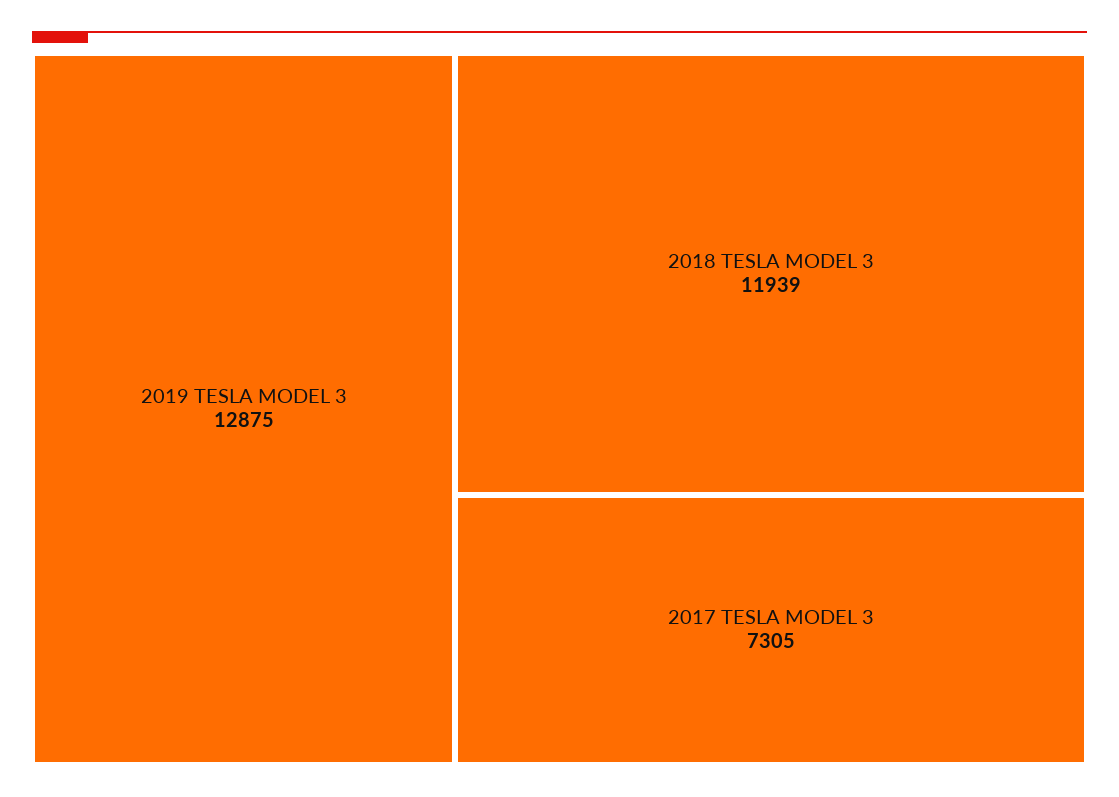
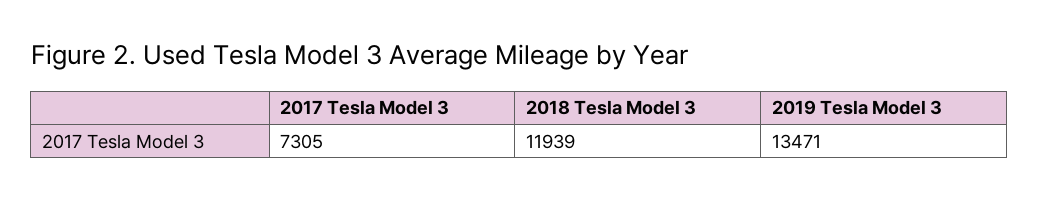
2019 TESLA MODEL 3: 12875 -> 13471

